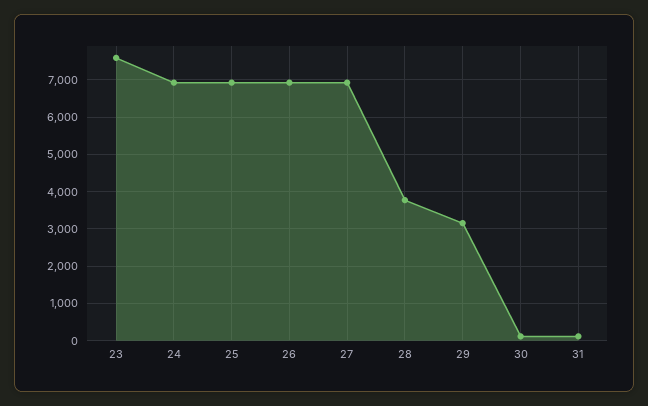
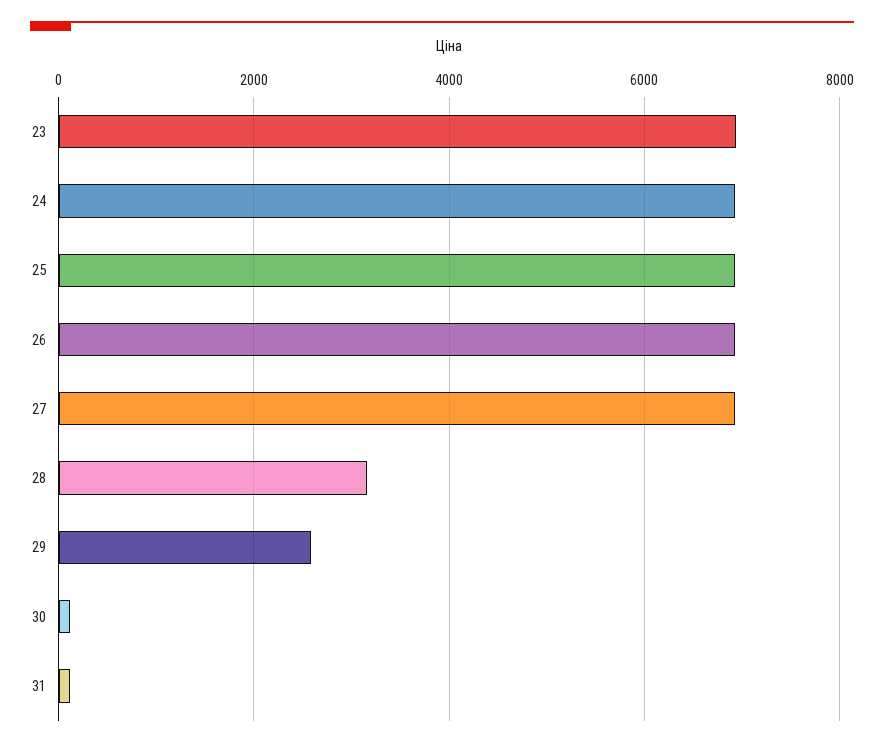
23: 7600 -> 7000
28: 3800 -> 3200
29: 3200 -> 2600

